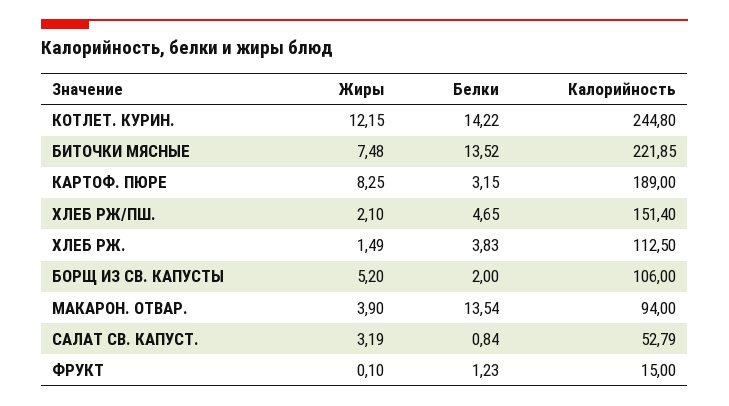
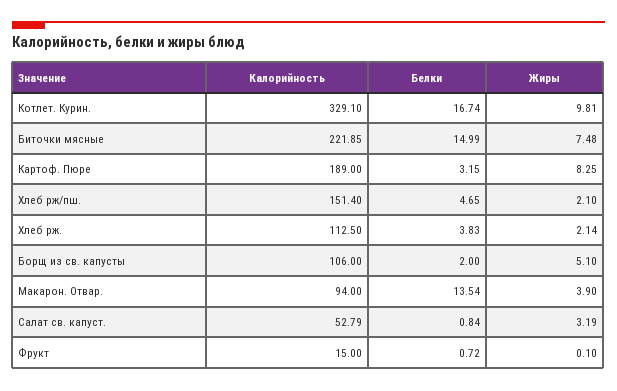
Жиры, КОТЛЕТ. КУРИН.: 12.15 -> 9.81
Белки, КОТЛЕТ. КУРИН.: 14.22 -> 16.74
Калорийность, КОТЛЕТ. КУРИН.: 244.8 -> 329.1
Белки, БИТОЧКИ МЯСНЫЕ: 13.52 -> 14.99
Жиры, ХЛЕБ РЖ.: 1.49 -> 2.14
Жиры, БОРЩ ИЗ СВ. КАПУСТЫ: 5.2 -> 5.1
Белки, ФРУКТ: 1.23 -> 0.72

